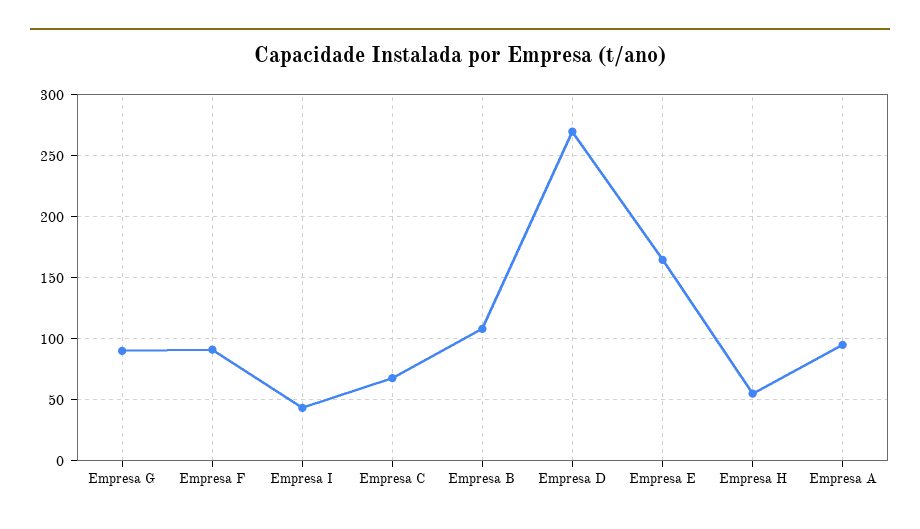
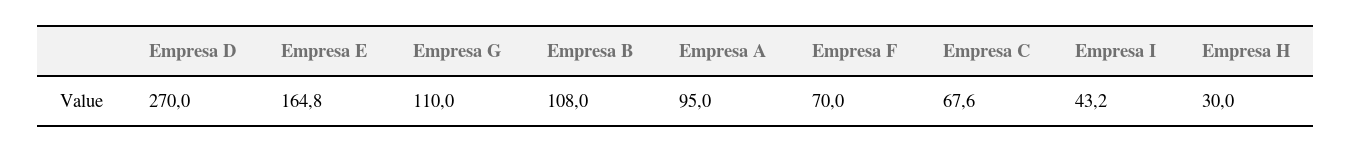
Empresa G: 90 -> 110
Empresa F: 90 -> 70
Empresa H: 55 -> 30

